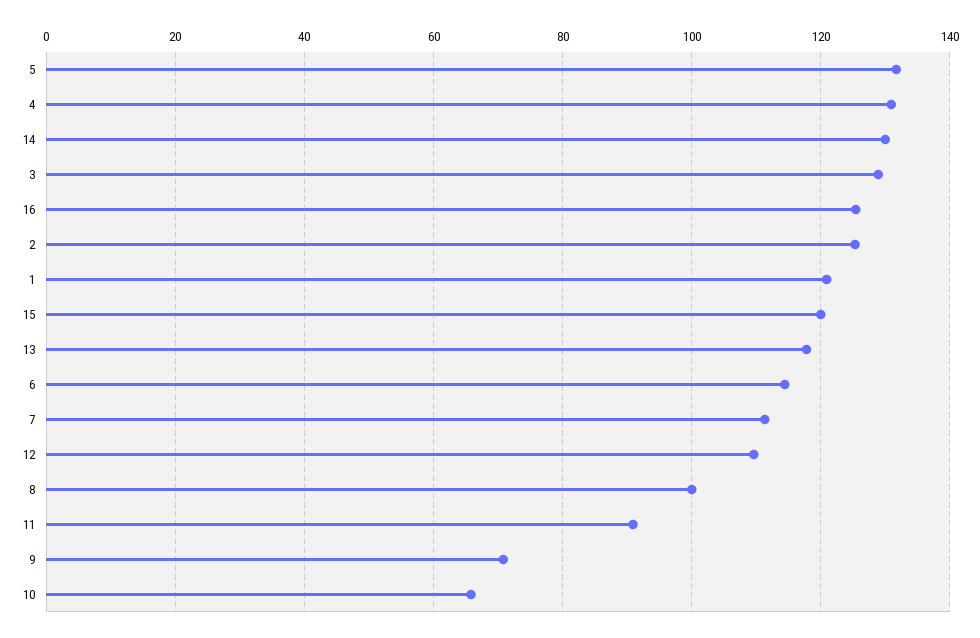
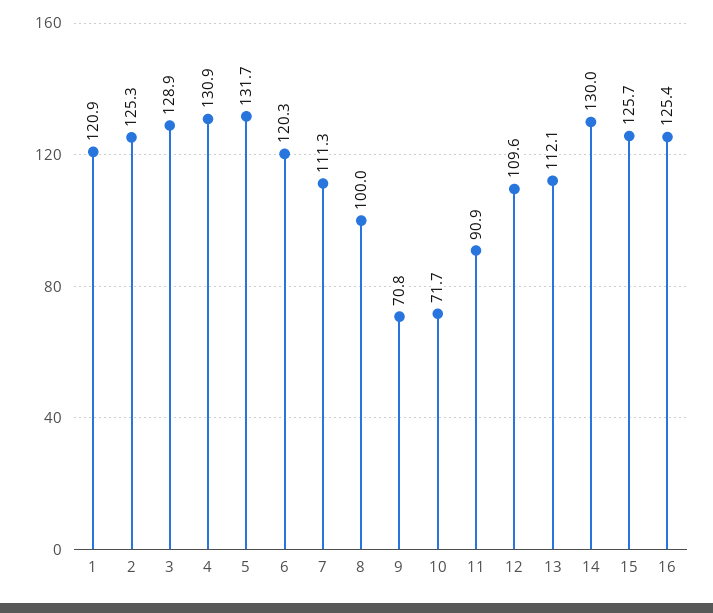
15: 120 -> 125.7
13: 118 -> 112.1
6: 114 -> 120.3
10: 66 -> 71.7

